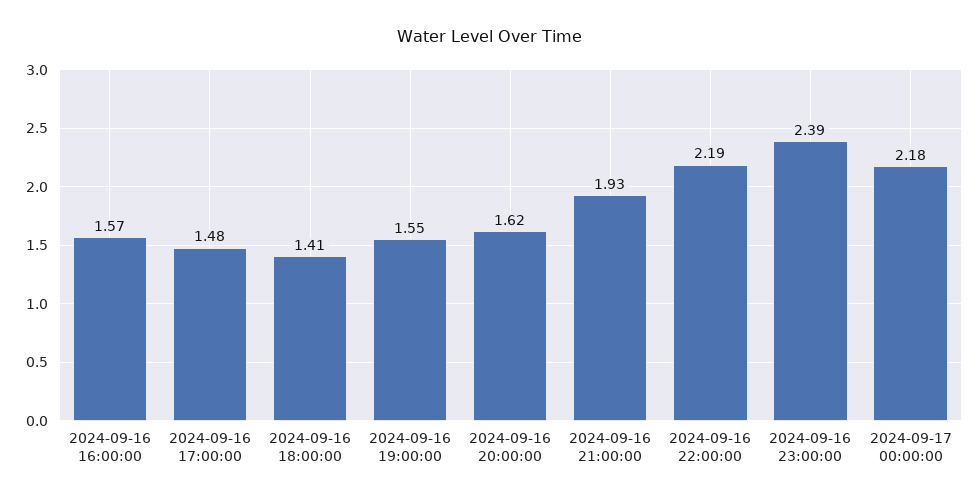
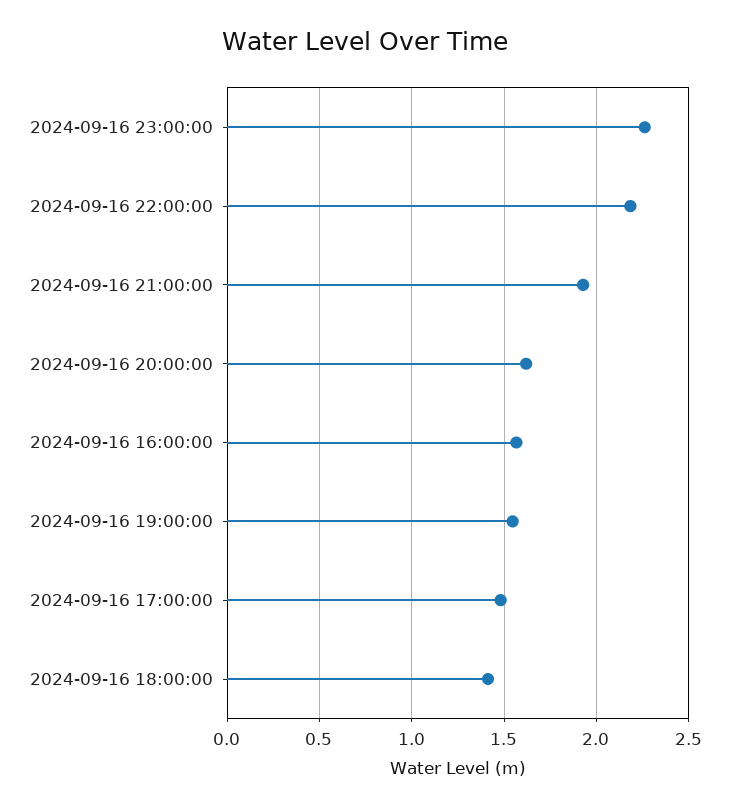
2024-09-16 23:00:00: 2.39 -> 2.25
2024-09-17 00:00:00: 2.18 -> none

